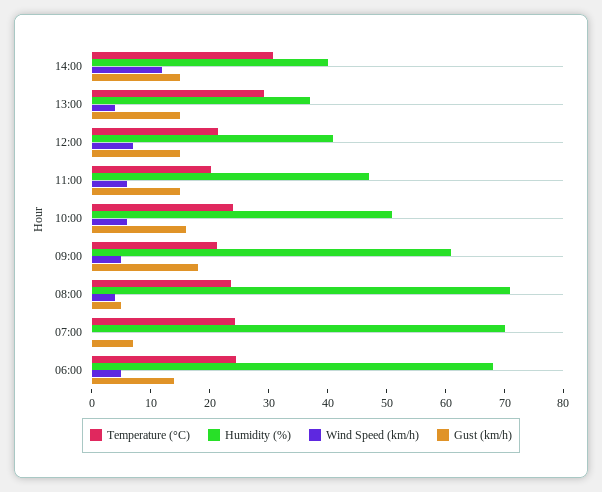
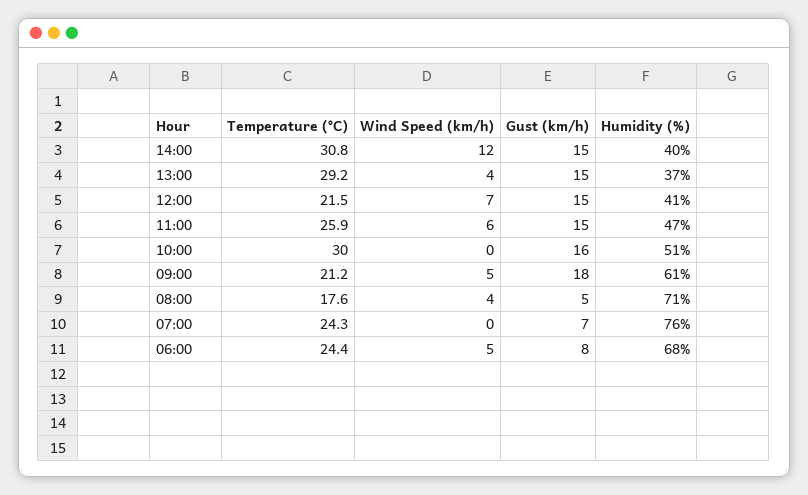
Temperature (°C), 11:00: 20 -> 25.9
Temperature (°C), 10:00: 24 -> 30
Wind Speed (km/h), 10:00: 6 -> 0
Temperature (°C), 08:00: 24 -> 17.6
Humidity (%), 07:00: 70 -> 76
Gust (km/h), 06:00: 14 -> 8

